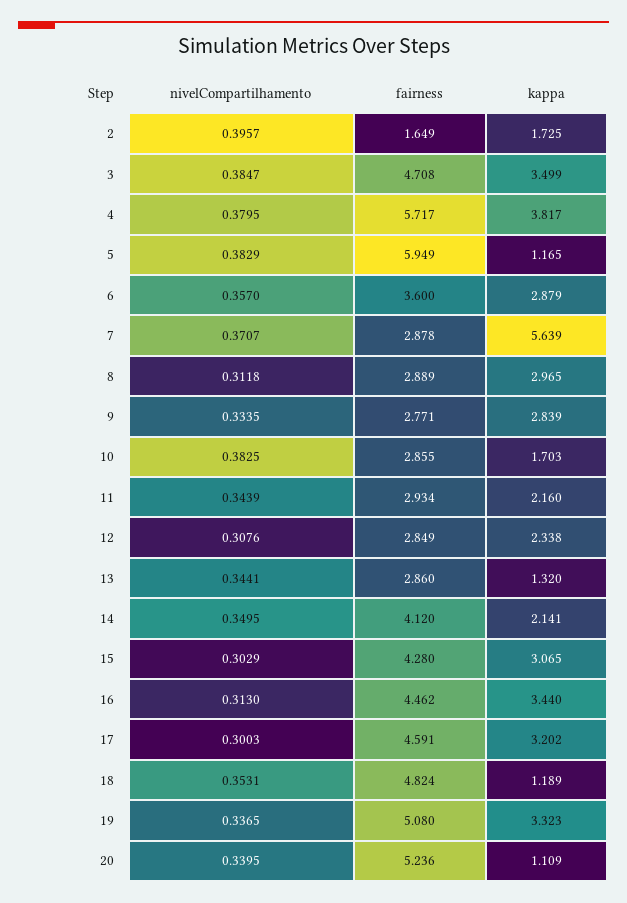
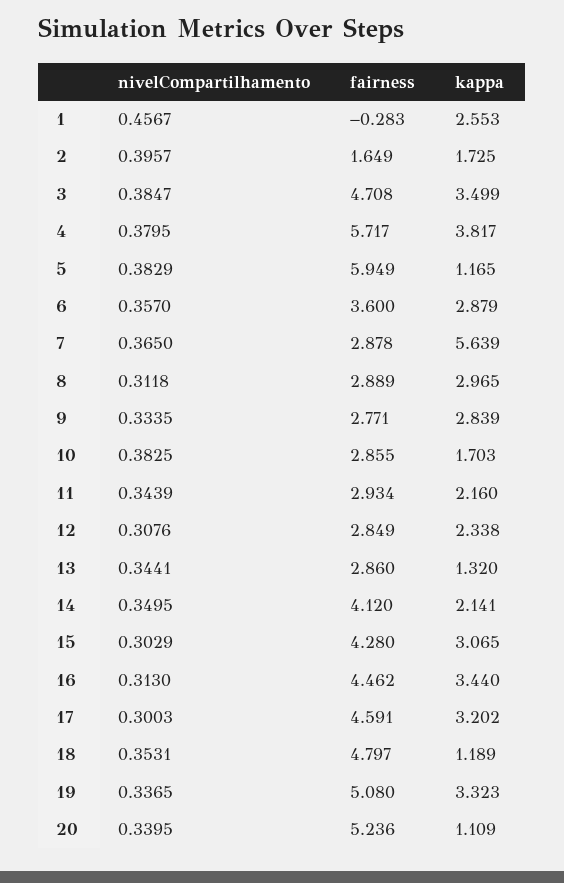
nivelCompartilhamento, 7: 0.3707 -> 0.365
fairness, 18: 4.824 -> 4.797
nivelCompartilhamento, 1: none -> 0.4567
fairness, 1: none -> -0.283
kappa, 1: none -> 2.553

